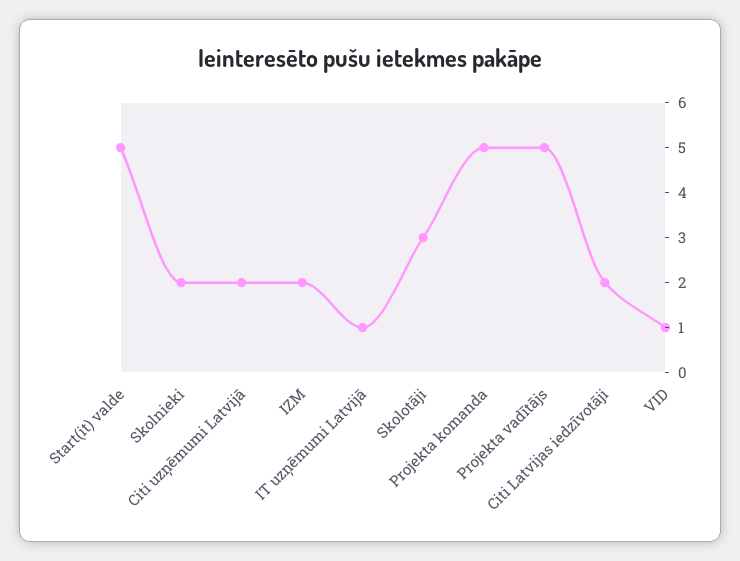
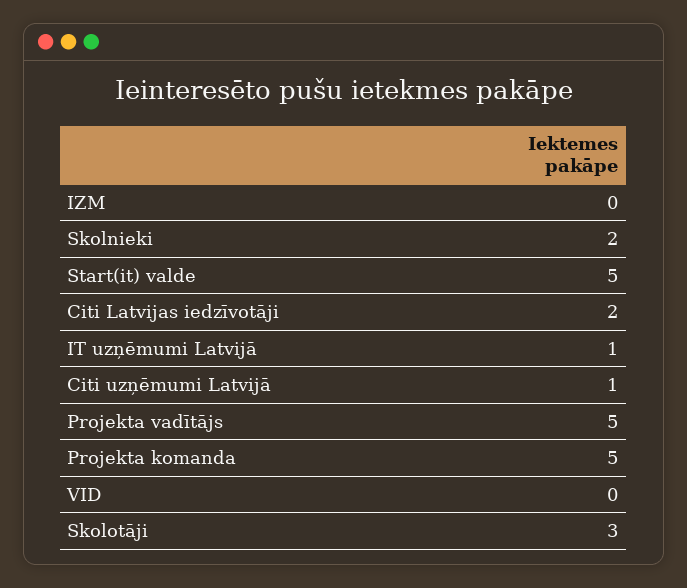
Citi uzņēmumi Latvijā: 2 -> 1
IZM: 2 -> 0
VID: 1 -> 0

